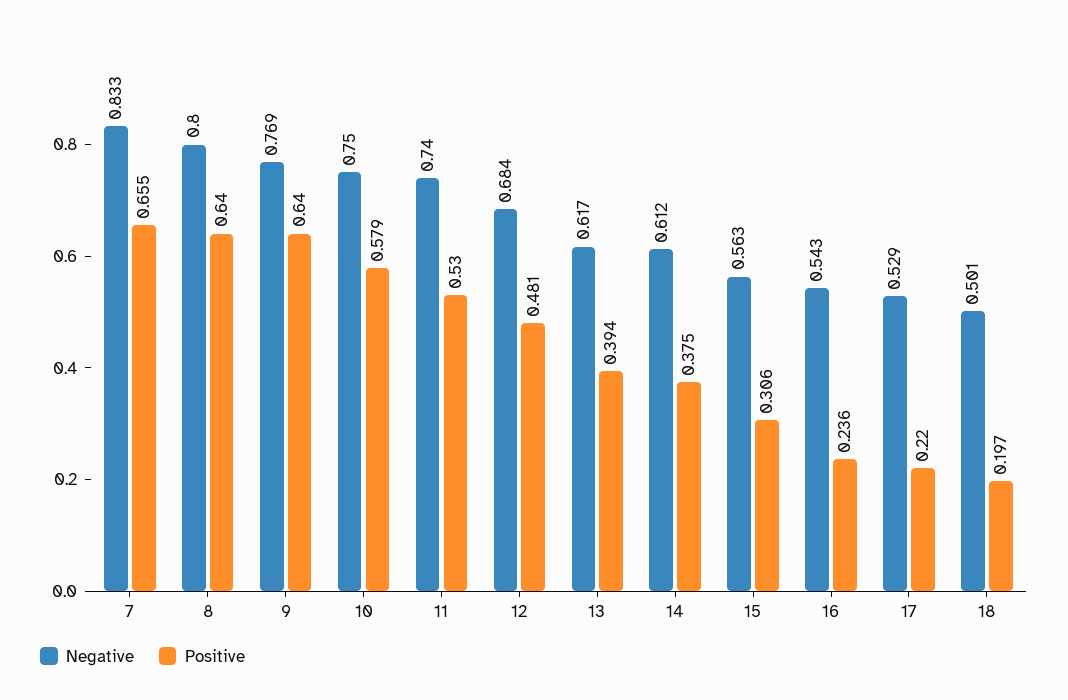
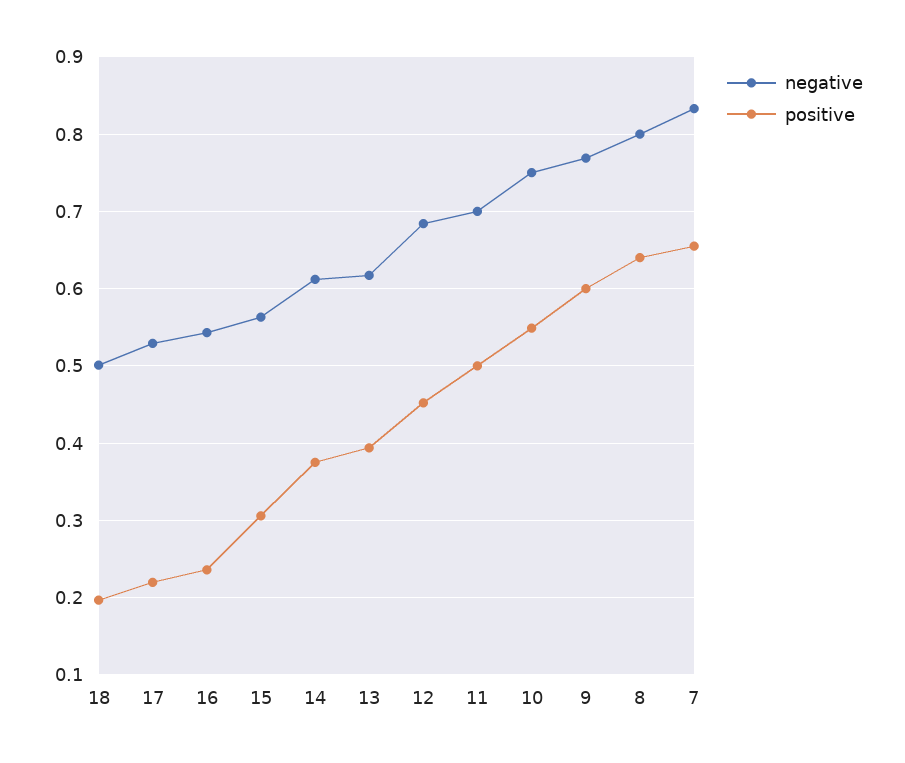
Positive, 9: 0.64 -> 0.6
Positive, 10: 0.579 -> 0.55
Negative, 11: 0.74 -> 0.7
Positive, 11: 0.53 -> 0.5
Positive, 12: 0.481 -> 0.45

